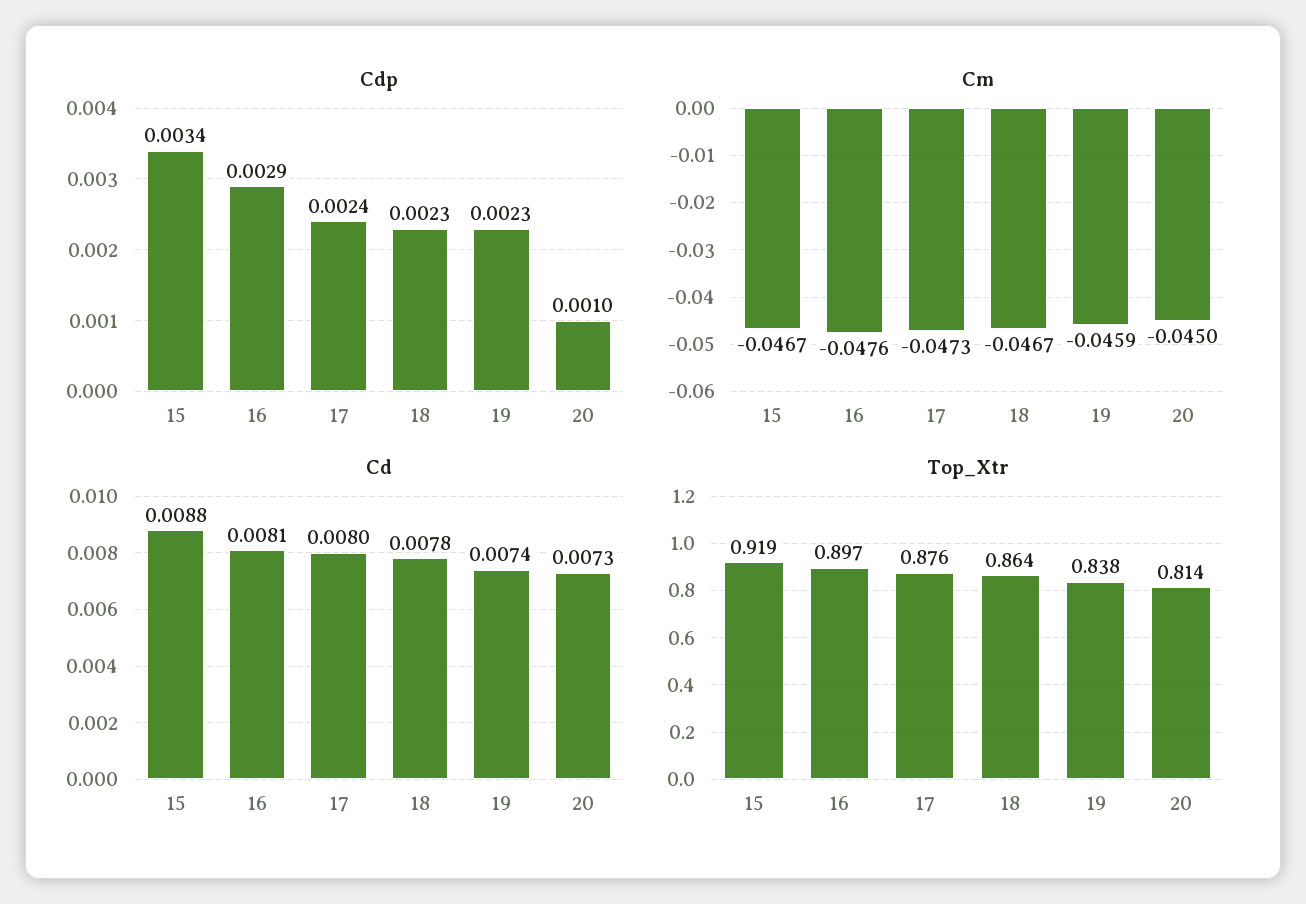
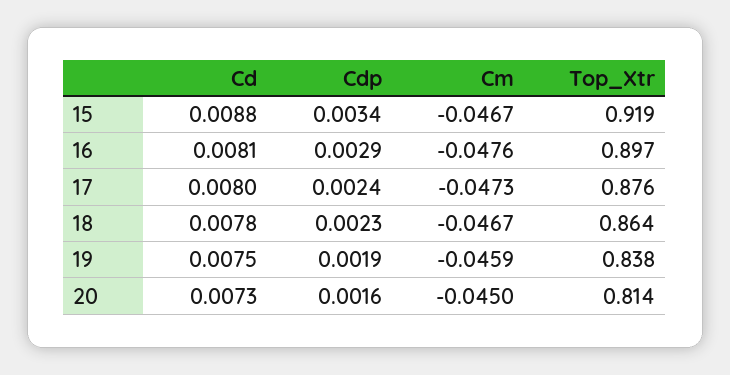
Cdp, 19: 0.0023 -> 0.0019
Cdp, 20: 0.001 -> 0.0016
Cd, 19: 0.0074 -> 0.0075

